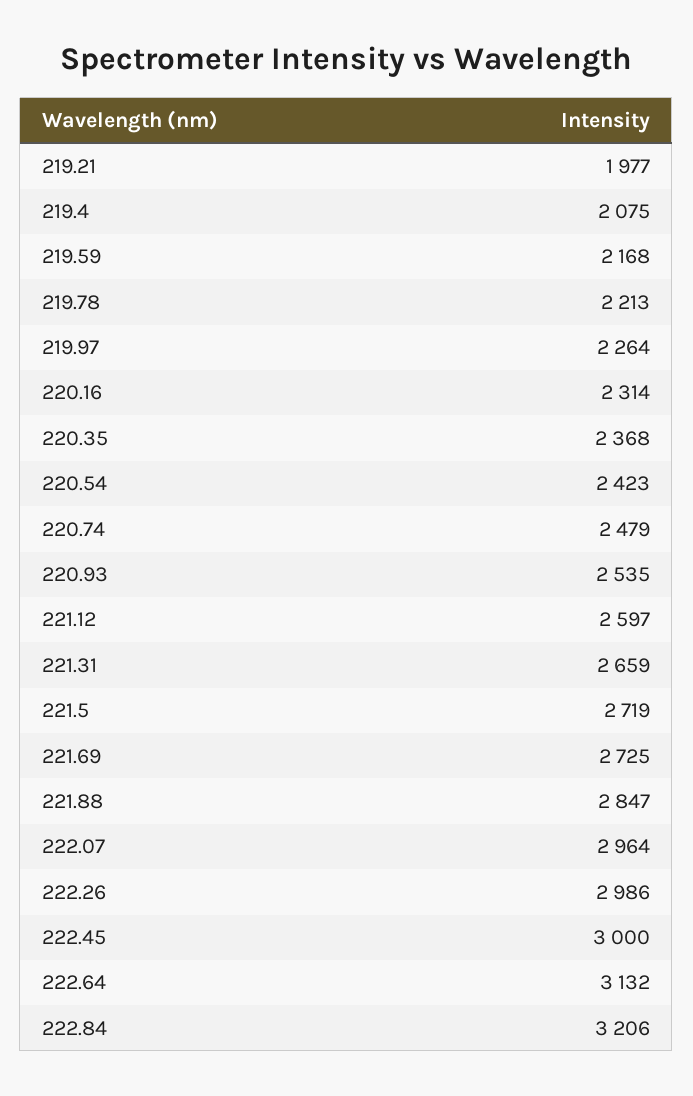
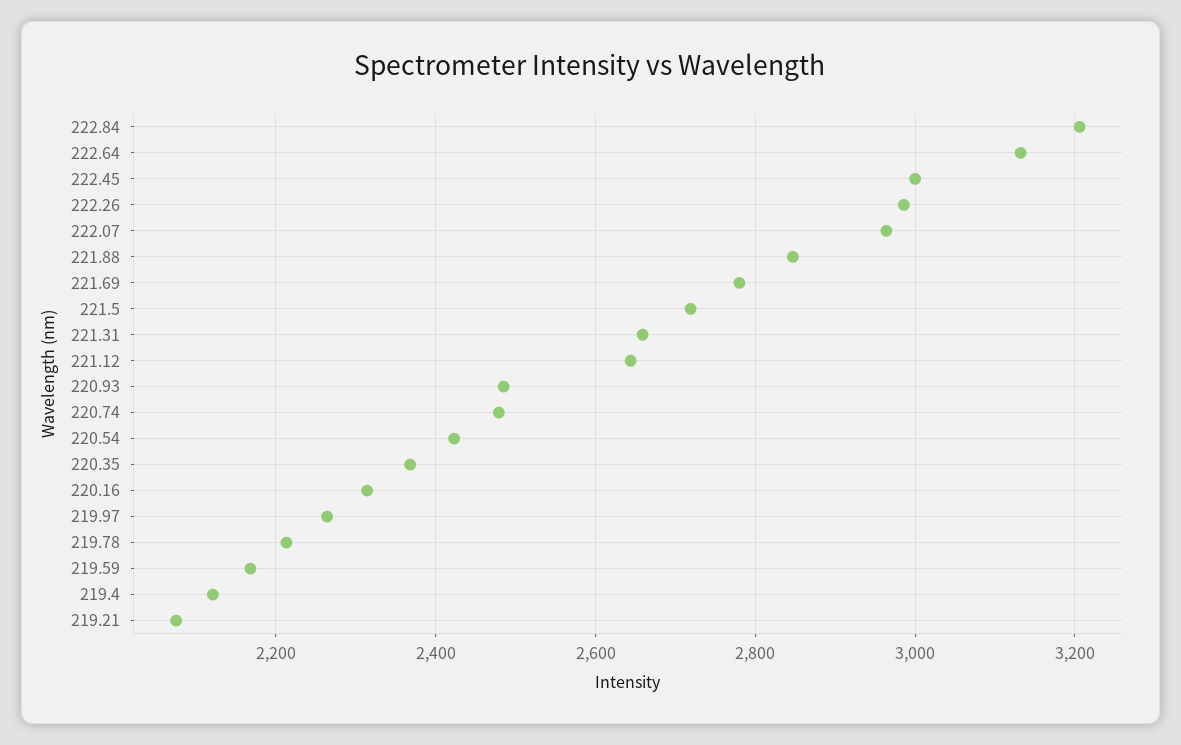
219.21: 1977 -> 2080
219.4: 2075 -> 2120
220.93: 2535 -> 2480
221.12: 2597 -> 2640
221.69: 2725 -> 2780

